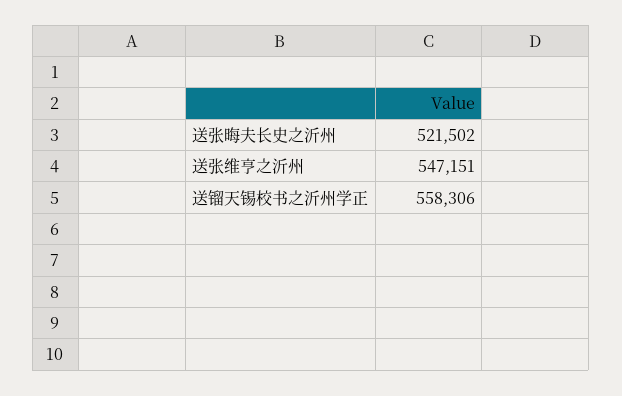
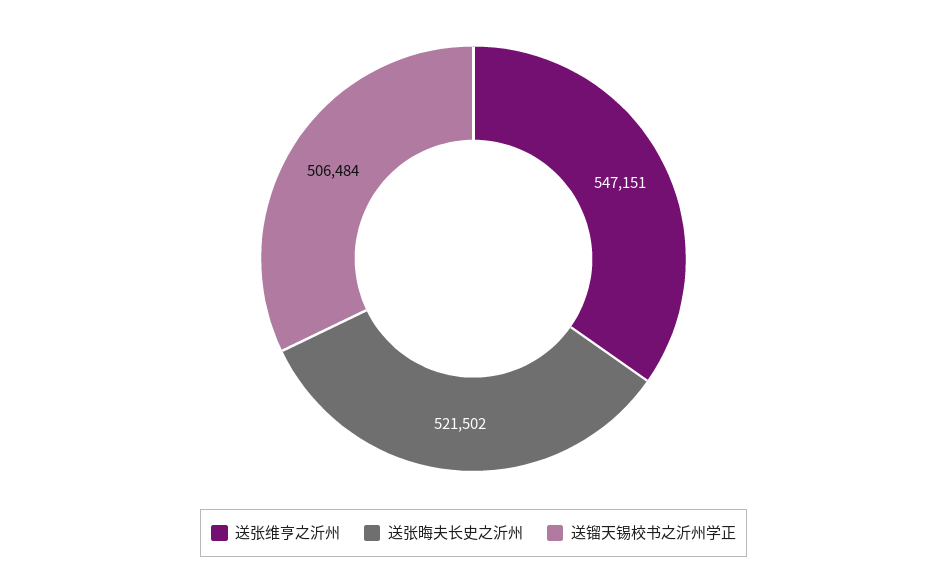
送镏天锡校书之沂州学正: 558306 -> 506484

